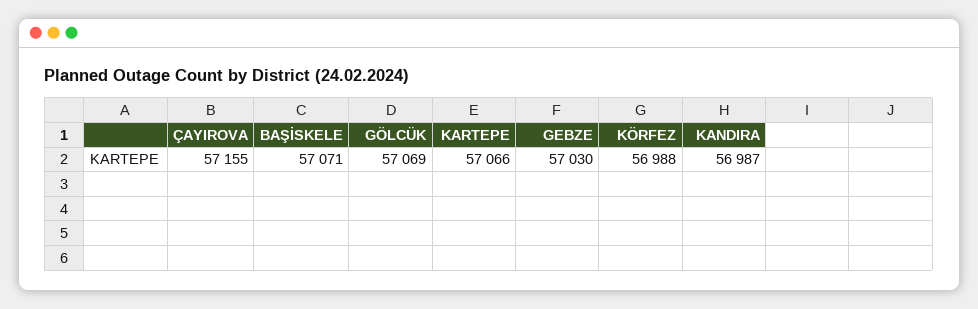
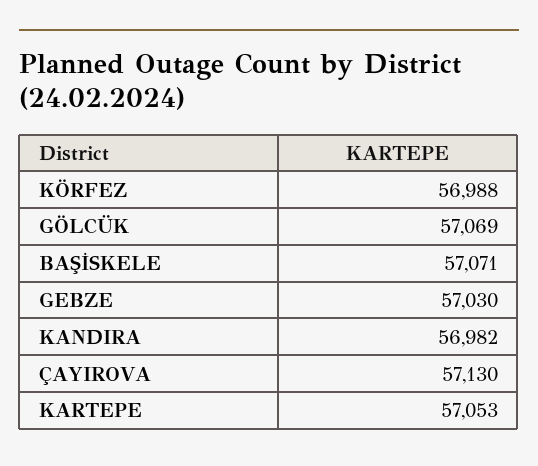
ÇAYIROVA: 57155 -> 57130
KARTEPE: 57066 -> 57053
KANDIRA: 56987 -> 56982

